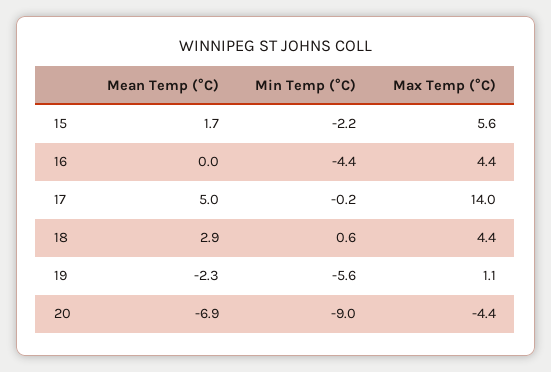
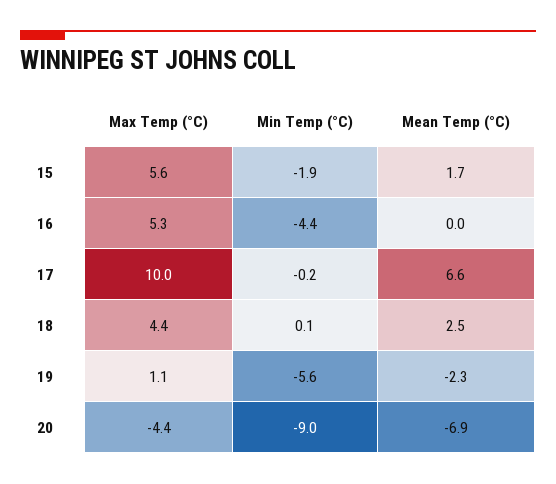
Min Temp (°C), 15: -2.2 -> -1.9
Max Temp (°C), 16: 4.4 -> 5.3
Mean Temp (°C), 17: 5 -> 6.6
Max Temp (°C), 17: 14 -> 10
Mean Temp (°C), 18: 2.9 -> 2.5
Min Temp (°C), 18: 0.6 -> 0.1

